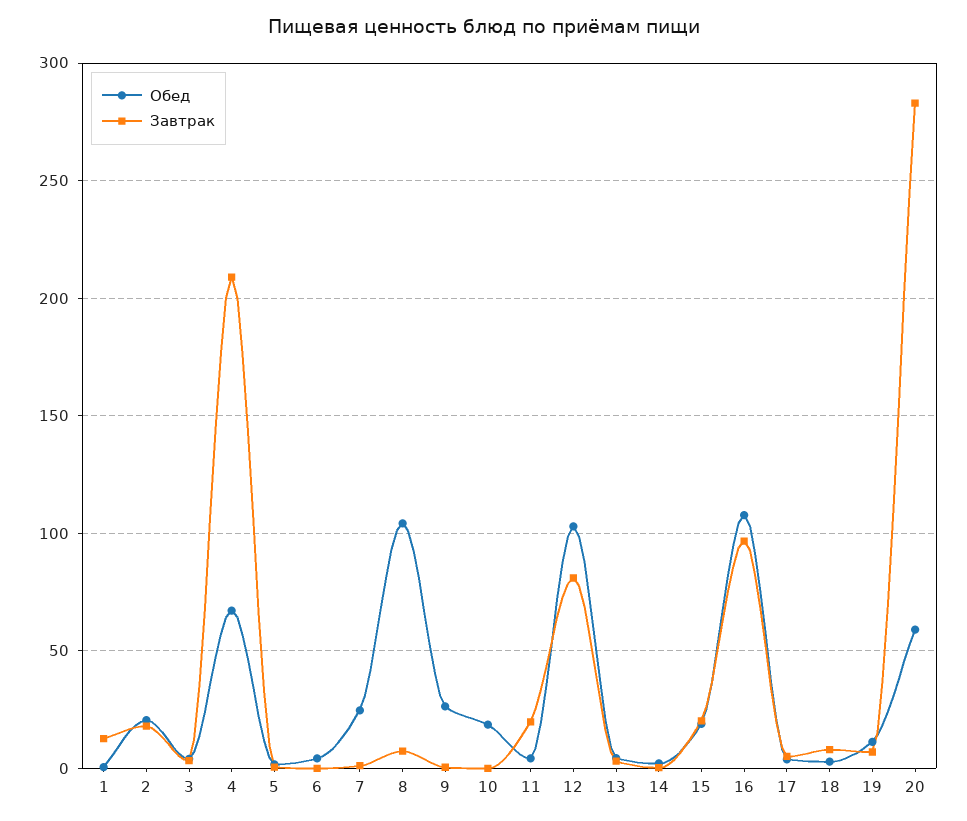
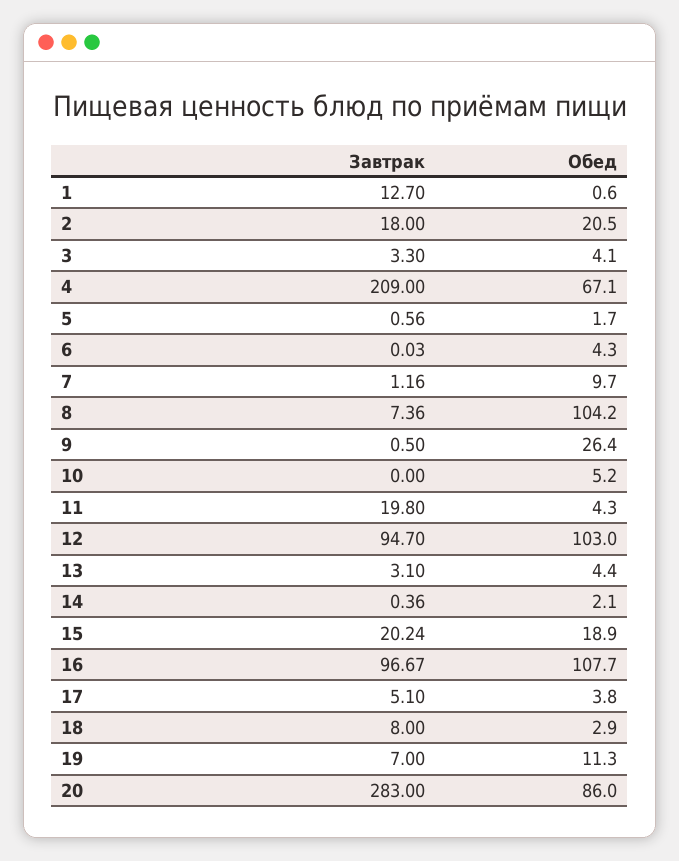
Обед, 7: 25 -> 9.7
Обед, 10: 20 -> 5.2
Завтрак, 12: 80 -> 94.7
Обед, 20: 60 -> 86

